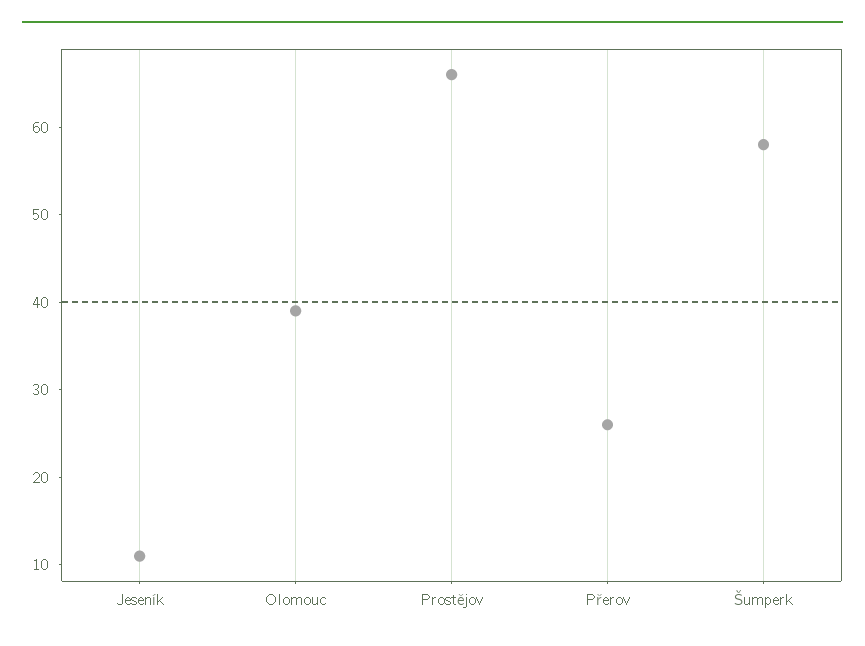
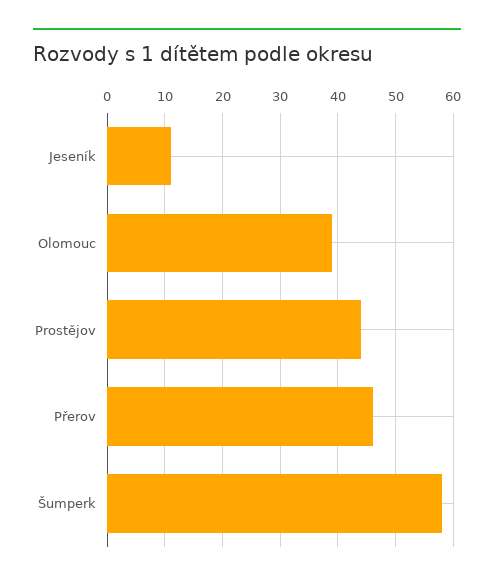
Prostějov: 66 -> 45
Přerov: 26 -> 45

